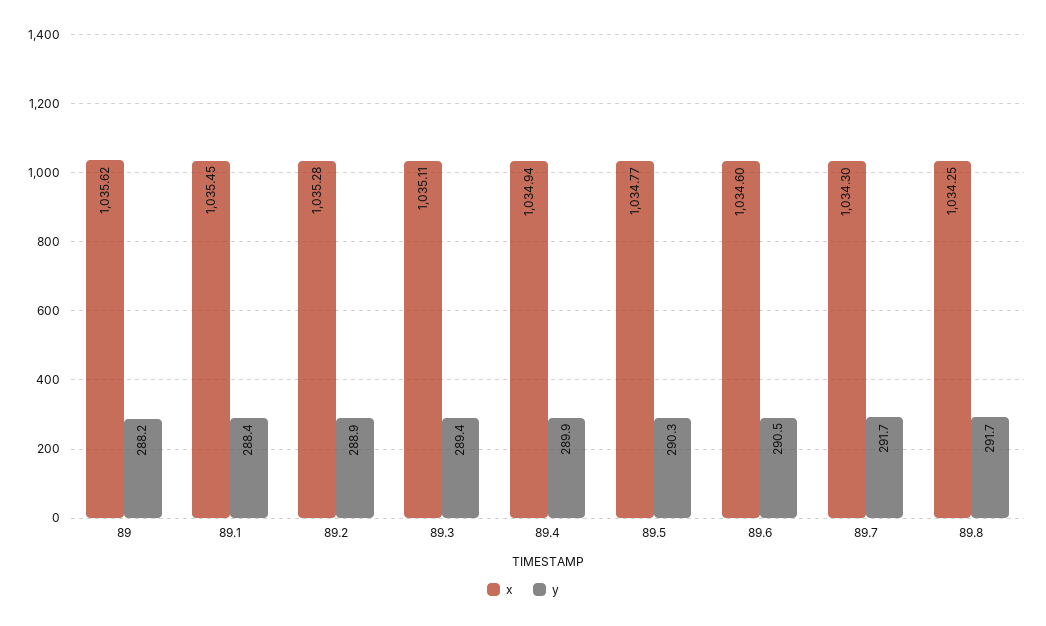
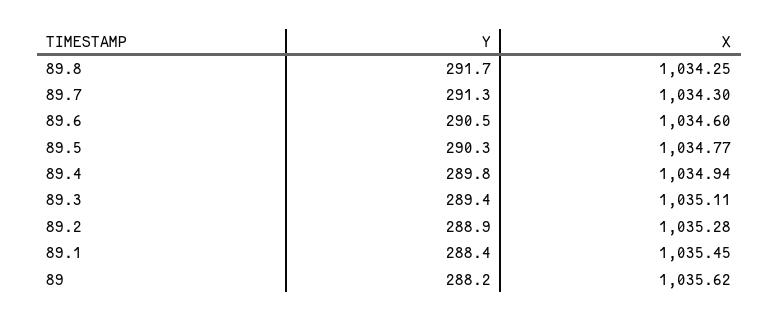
y, 89.4: 289.9 -> 289.8
y, 89.7: 291.7 -> 291.3

